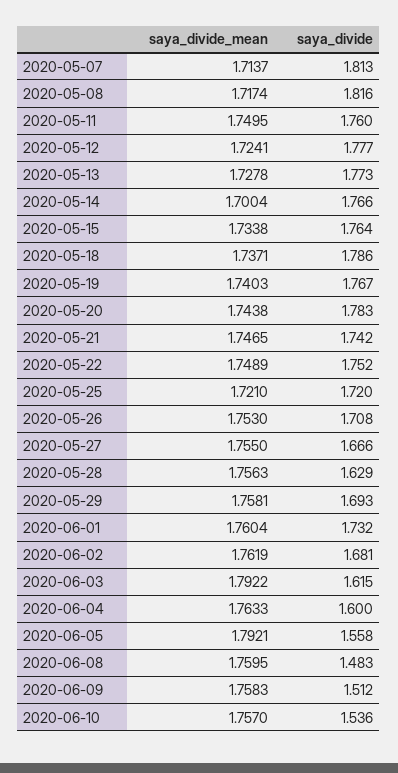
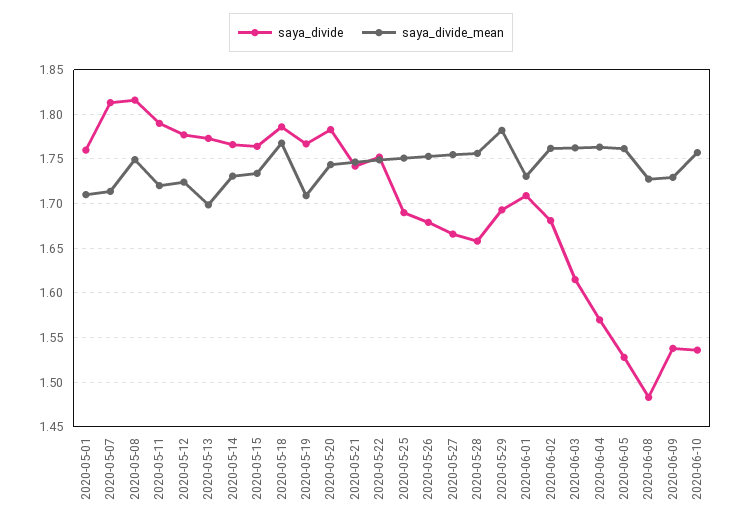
saya_divide_mean, 2020-05-08: 1.7174 -> 1.75
saya_divide_mean, 2020-05-11: 1.7495 -> 1.72
saya_divide, 2020-05-11: 1.76 -> 1.79
saya_divide_mean, 2020-05-13: 1.7278 -> 1.7
saya_divide_mean, 2020-05-14: 1.7004 -> 1.73
saya_divide_mean, 2020-05-18: 1.7371 -> 1.77
saya_divide_mean, 2020-05-19: 1.7403 -> 1.71
saya_divide_mean, 2020-05-25: 1.721 -> 1.75
saya_divide, 2020-05-25: 1.72 -> 1.69
saya_divide, 2020-05-26: 1.708 -> 1.68
saya_divide, 2020-05-28: 1.629 -> 1.66
saya_divide_mean, 2020-05-29: 1.7581 -> 1.78
saya_divide_mean, 2020-06-01: 1.7604 -> 1.73
saya_divide, 2020-06-01: 1.732 -> 1.71
saya_divide_mean, 2020-06-03: 1.7922 -> 1.76
saya_divide, 2020-06-04: 1.6 -> 1.57
saya_divide_mean, 2020-06-05: 1.7921 -> 1.76
saya_divide, 2020-06-05: 1.558 -> 1.53
saya_divide_mean, 2020-06-08: 1.7595 -> 1.73
saya_divide_mean, 2020-06-09: 1.7583 -> 1.73
saya_divide, 2020-06-09: 1.512 -> 1.54
saya_divide, 2020-05-01: none -> 1.76
saya_divide_mean, 2020-05-01: none -> 1.71

